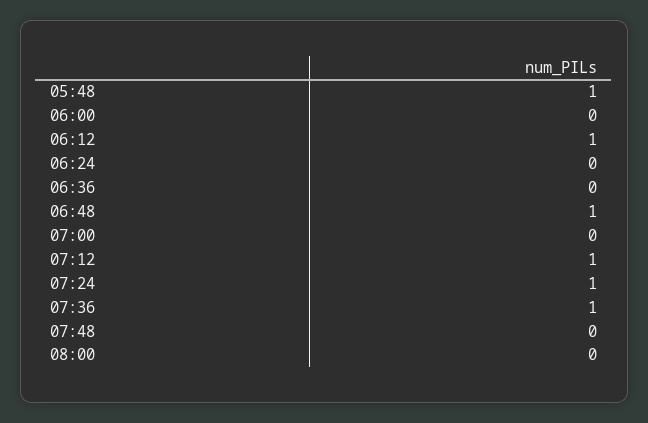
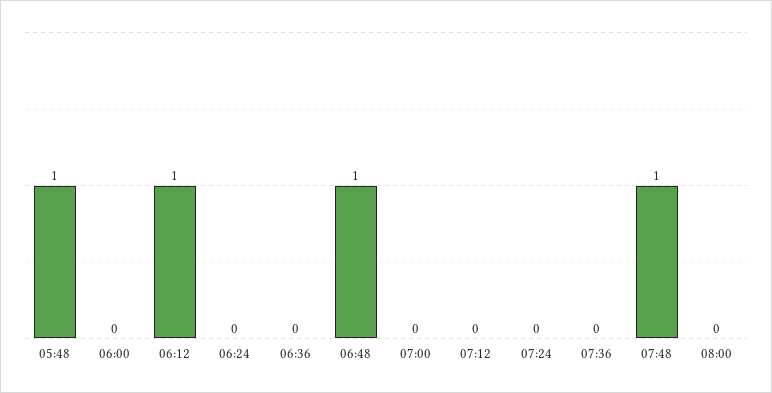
07:12: 1 -> 0
07:24: 1 -> 0
07:36: 1 -> 0
07:48: 0 -> 1

